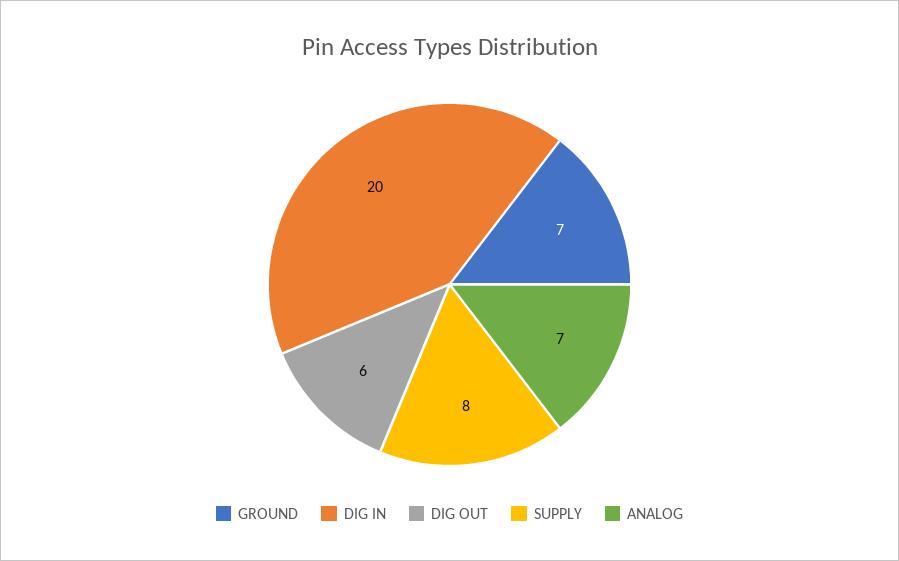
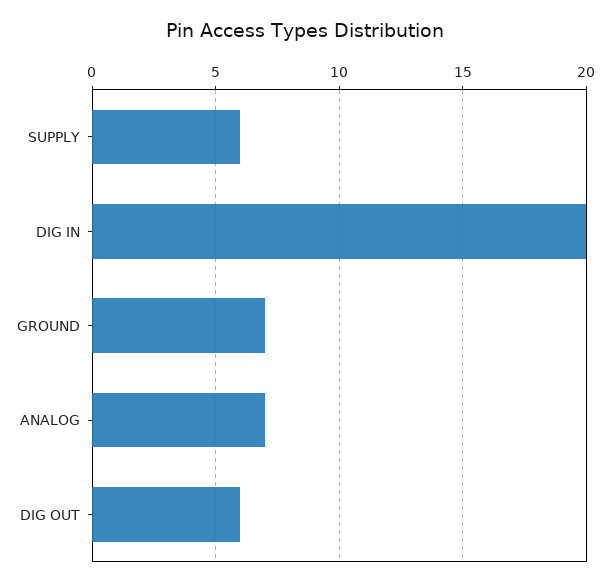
SUPPLY: 8 -> 6

